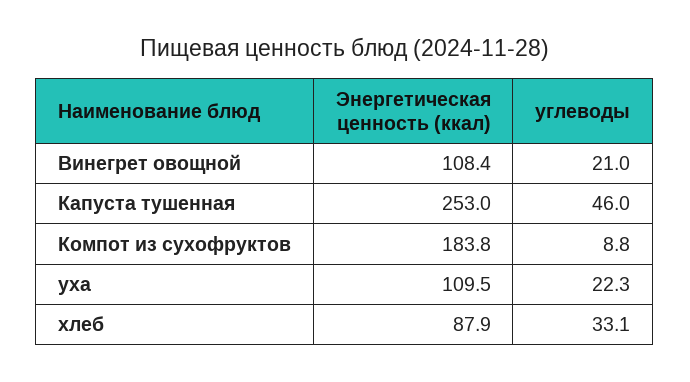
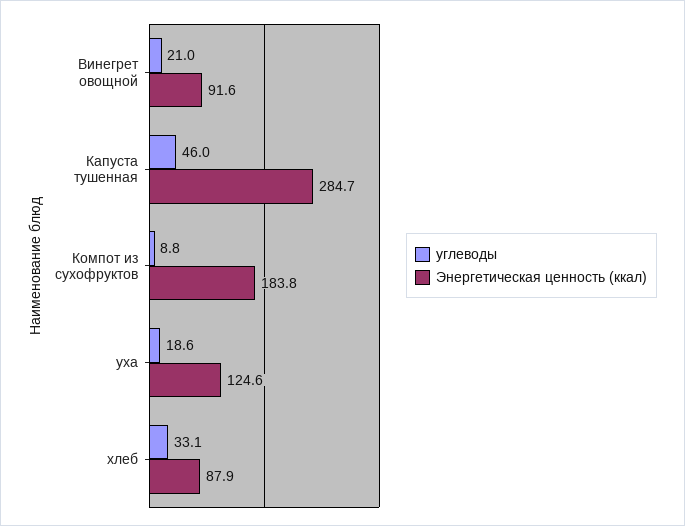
Энергетическая ценность (ккал), Винегрет овощной: 108.4 -> 91.6
Энергетическая ценность (ккал), Капуста тушенная: 253 -> 284.7
Энергетическая ценность (ккал), уха: 109.5 -> 124.6
углеводы, уха: 22.3 -> 18.6

